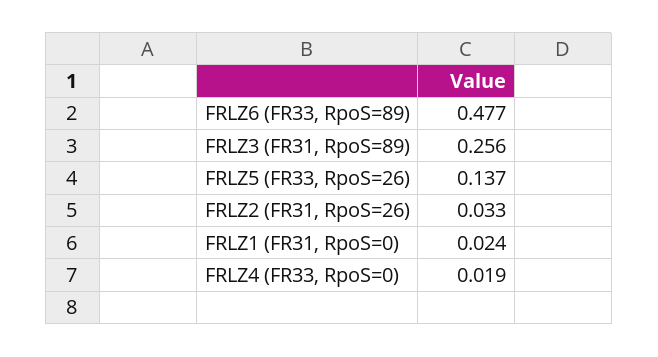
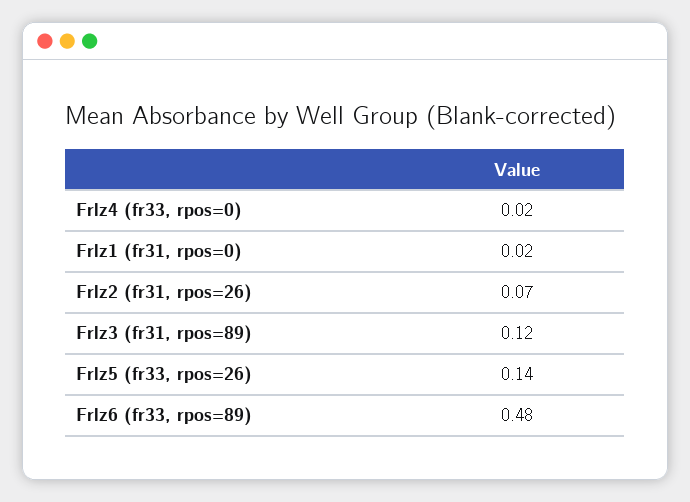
FRLZ3 (FR31, RpoS=89): 0.256 -> 0.12
FRLZ2 (FR31, RpoS=26): 0.033 -> 0.07

